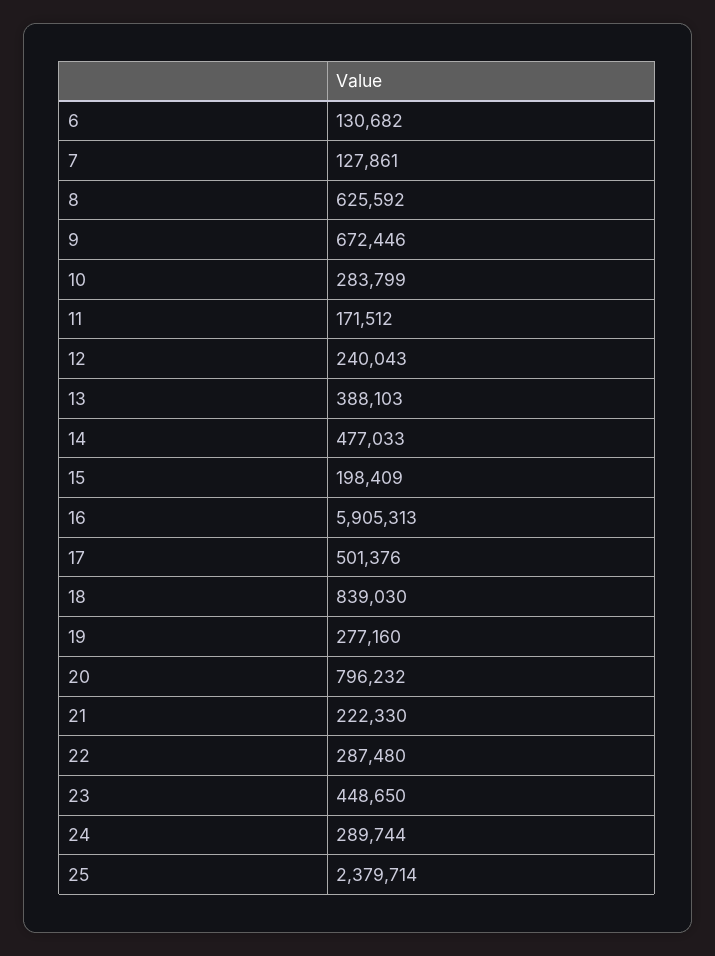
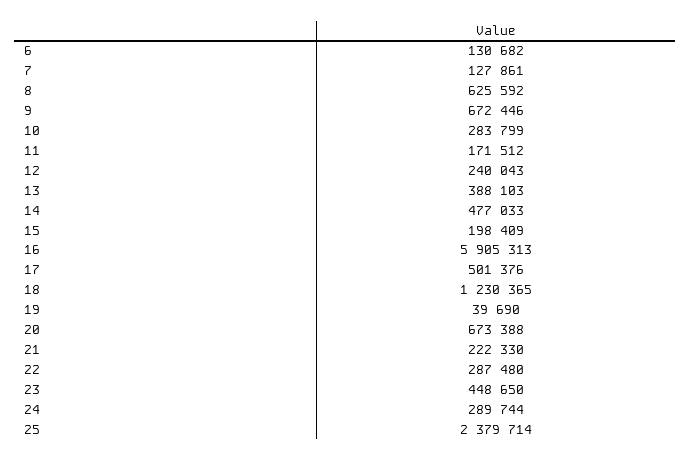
18: 839030 -> 1230365
19: 277160 -> 39690
20: 796232 -> 673388

